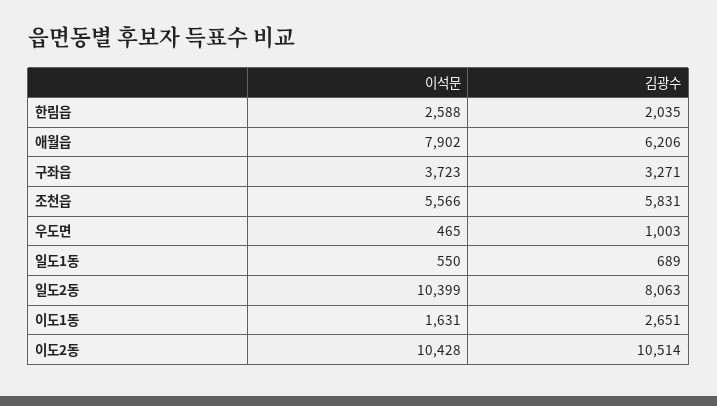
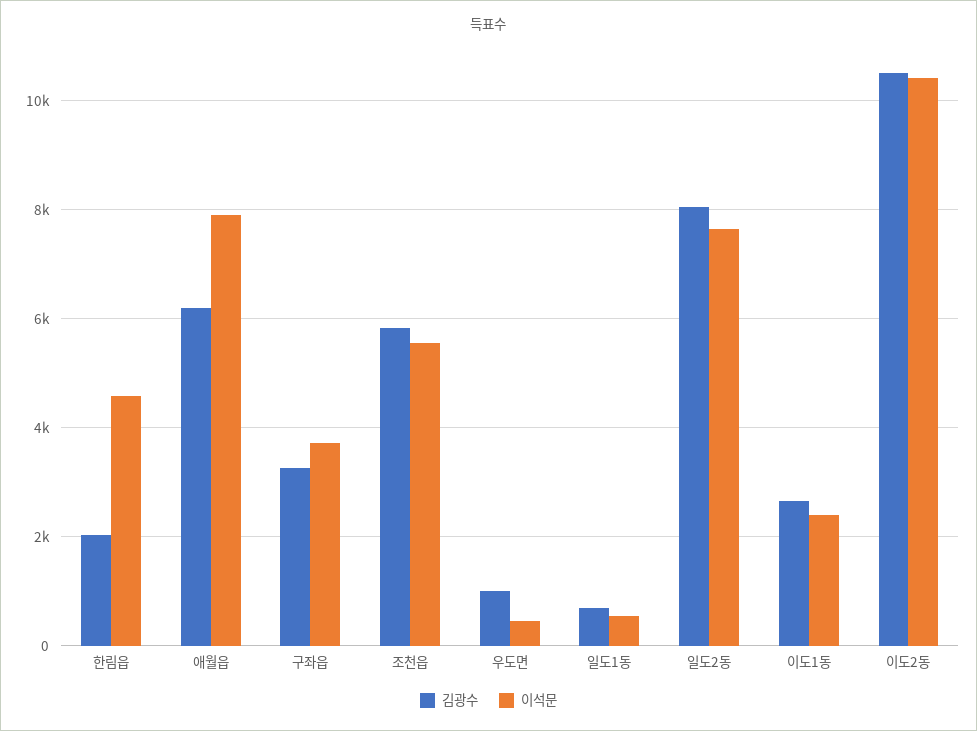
이석문, 한림읍: 2588 -> 4600
이석문, 일도2동: 10399 -> 7600
이석문, 이도1동: 1631 -> 2400

